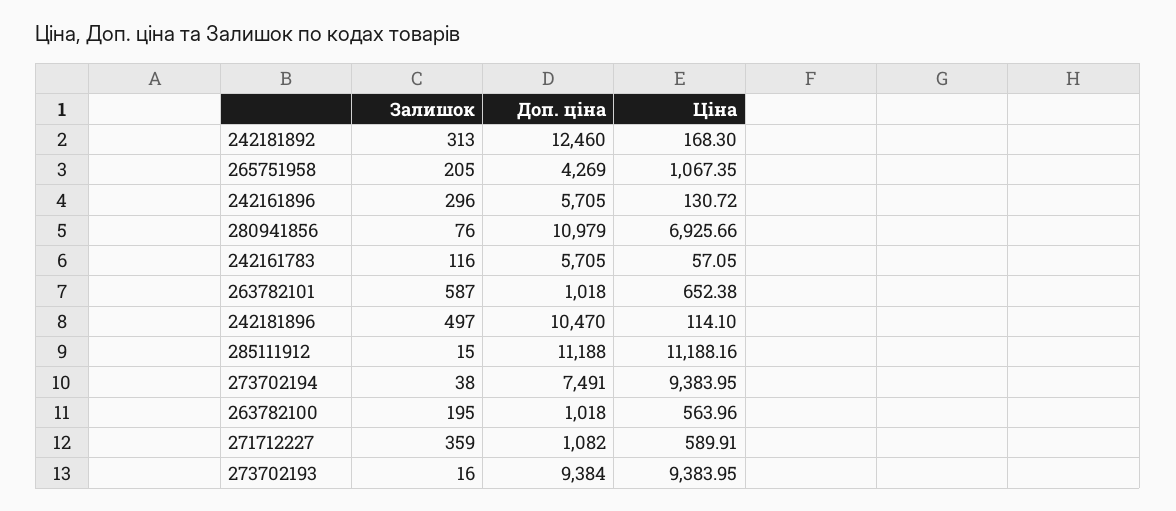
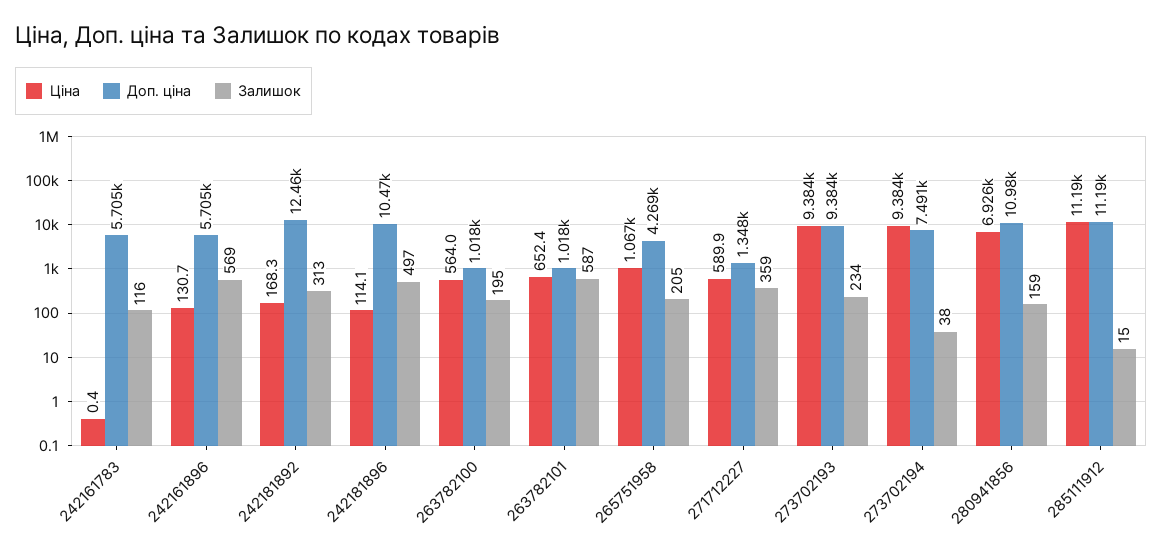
Залишок, 242161896: 296 -> 569
Залишок, 280941856: 76 -> 159
Ціна, 242161783: 57.05 -> 0.4
Доп. ціна, 271712227: 1082 -> 1348
Залишок, 273702193: 16 -> 234

